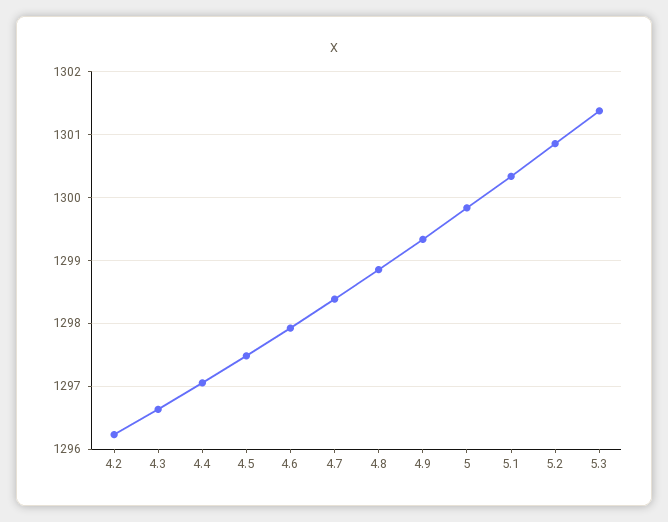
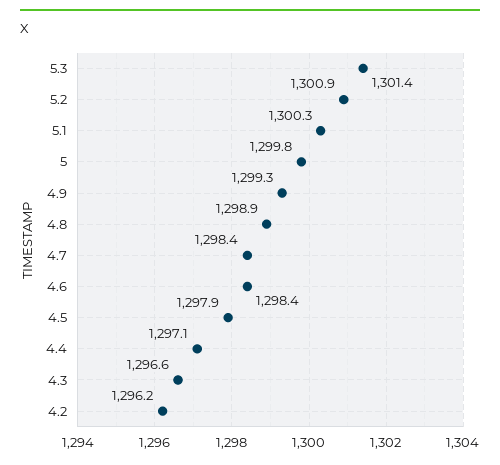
4.5: 1297.5 -> 1297.9
4.6: 1297.9 -> 1298.4

